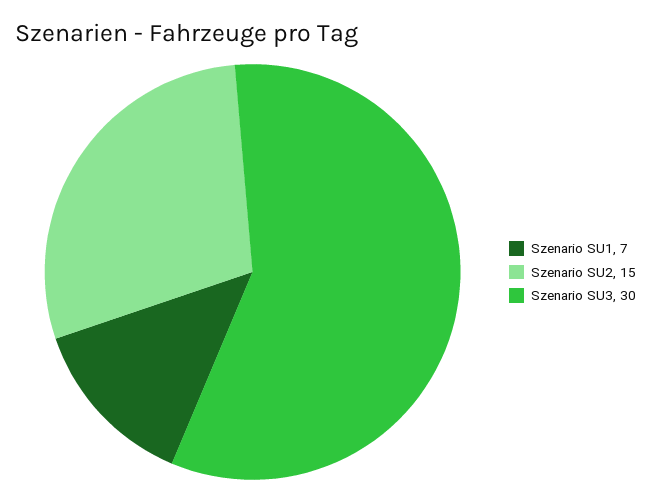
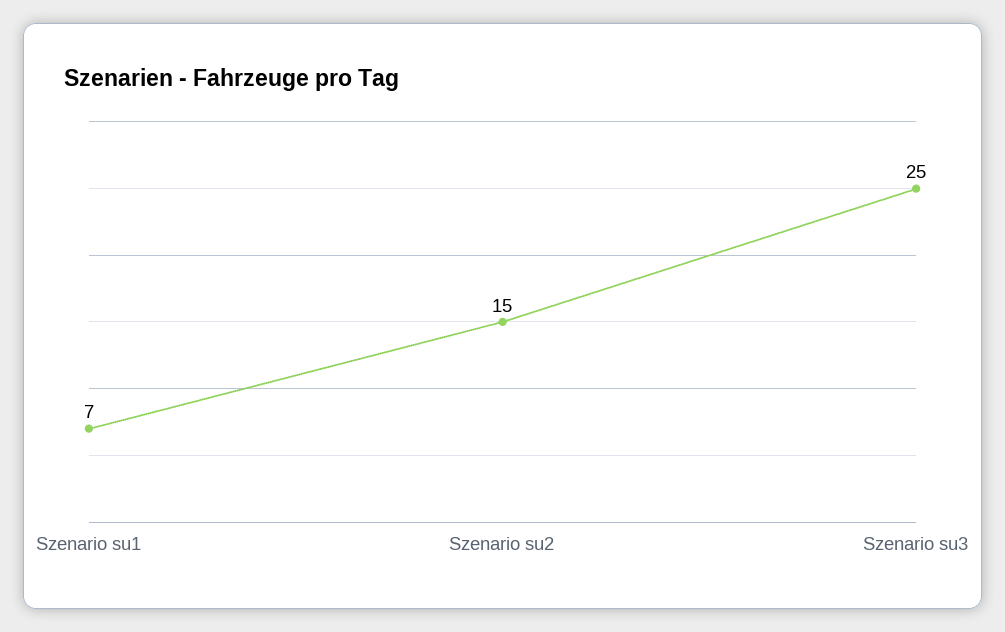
Szenario SU3: 30 -> 25

